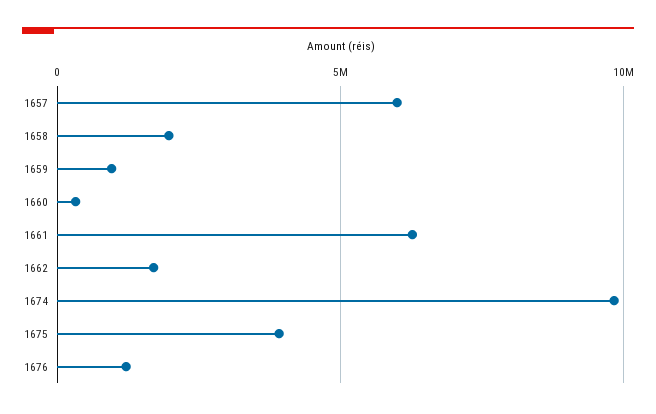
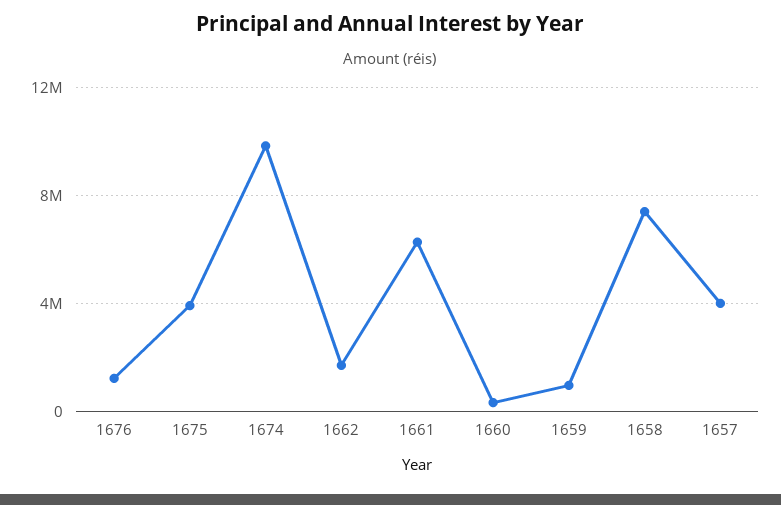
1657: 6000000 -> 4000000
1658: 2000000 -> 7500000

